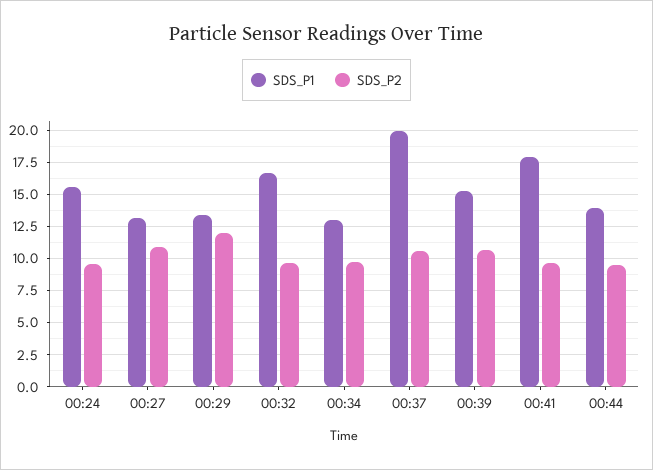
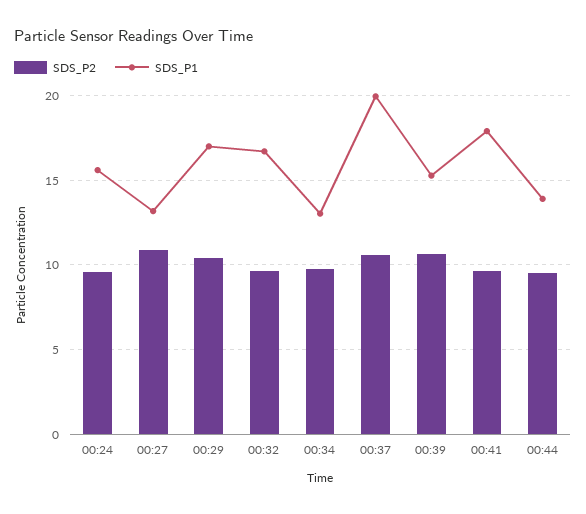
SDS_P1, 00:29: 13.5 -> 17
SDS_P2, 00:29: 12 -> 10.5

